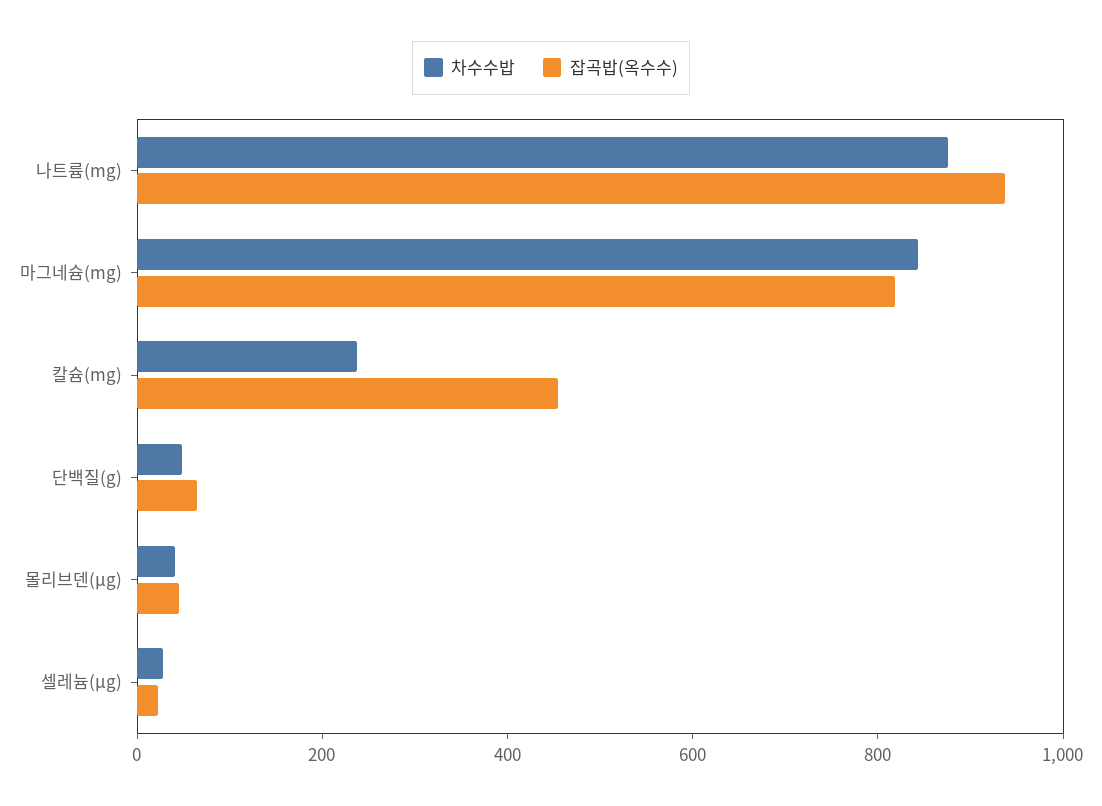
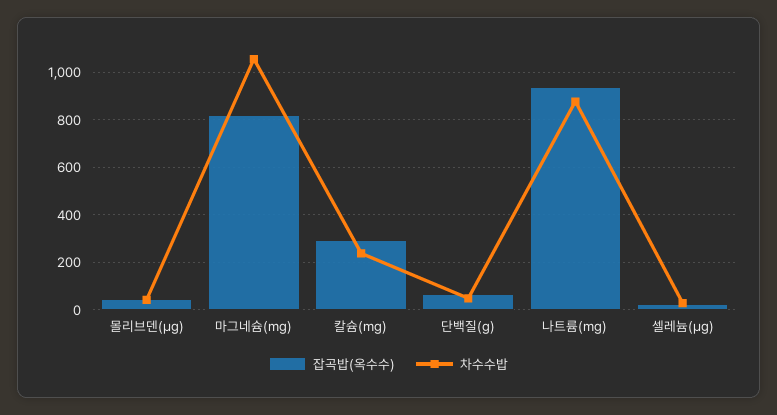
차수수밥, 마그네슘(mg): 850 -> 1050
잡곡밥(옥수수), 칼슘(mg): 450 -> 300

